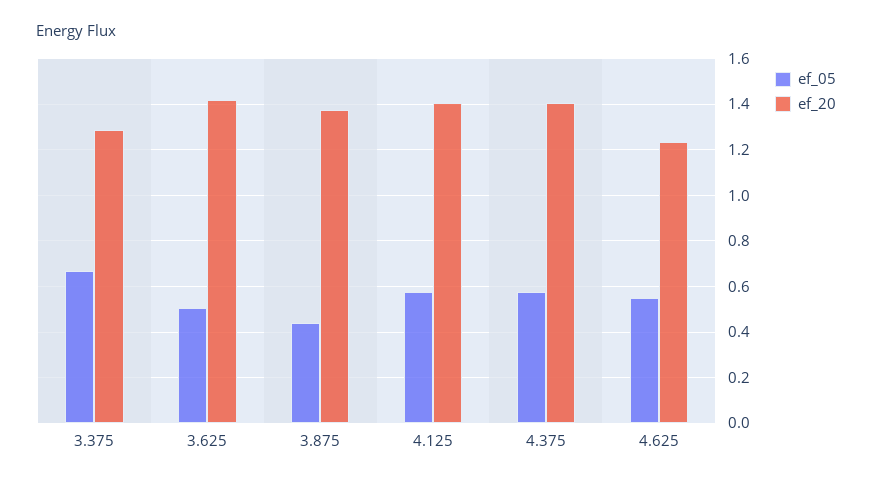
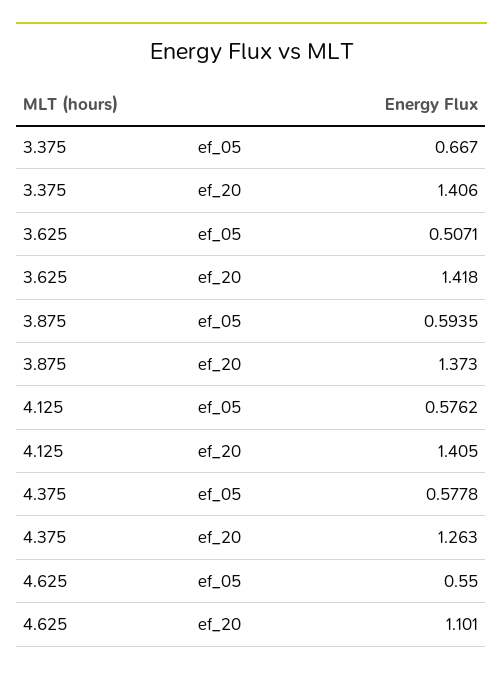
ef_20, 3.375: 1.3 -> 1.406
ef_05, 3.875: 0.45 -> 0.5935
ef_20, 4.375: 1.4 -> 1.263
ef_20, 4.625: 1.25 -> 1.101

